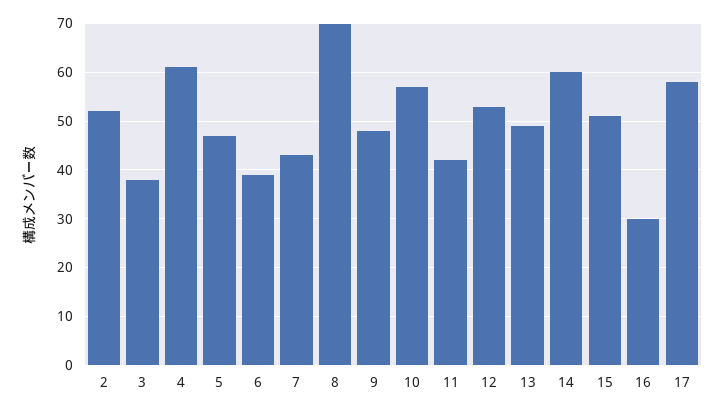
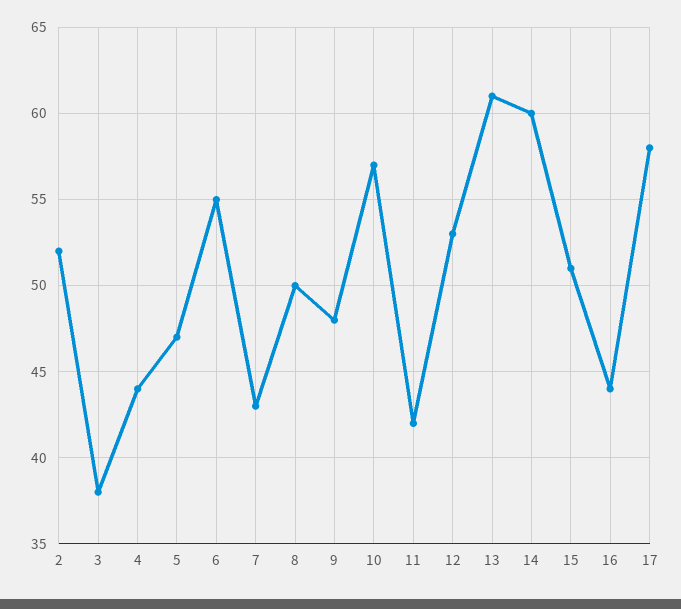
4: 60 -> 44
6: 40 -> 55
8: 70 -> 50
13: 50 -> 61
16: 30 -> 44

